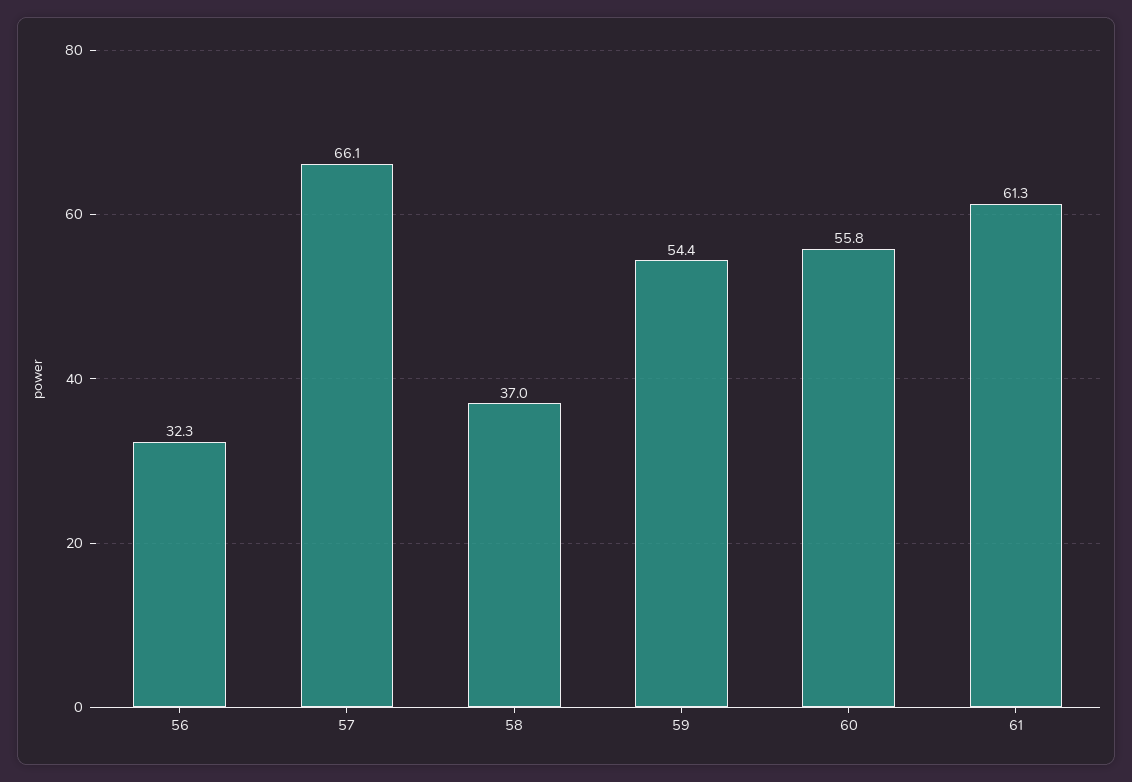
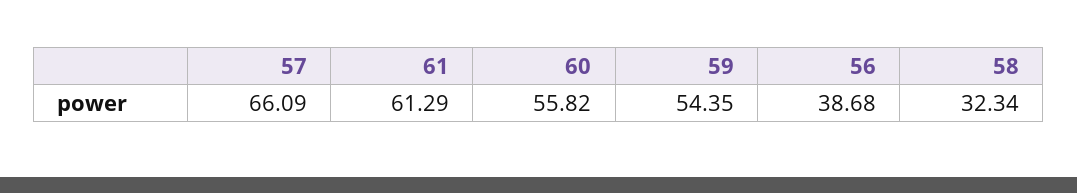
56: 32.3 -> 38.68
58: 37 -> 32.34

